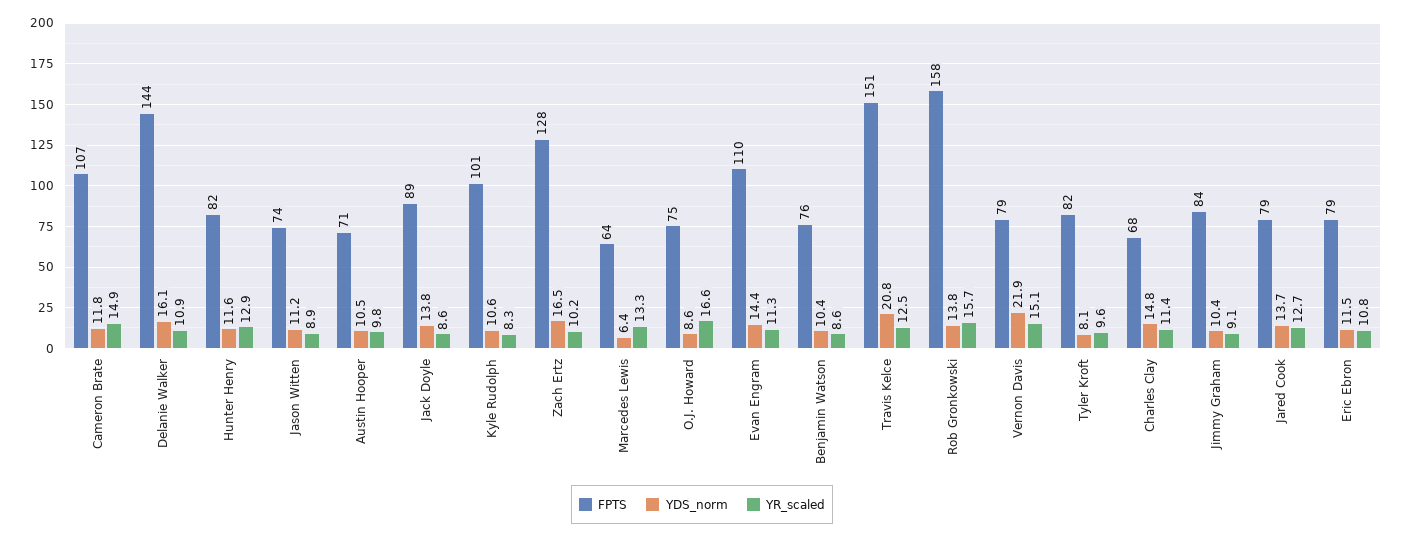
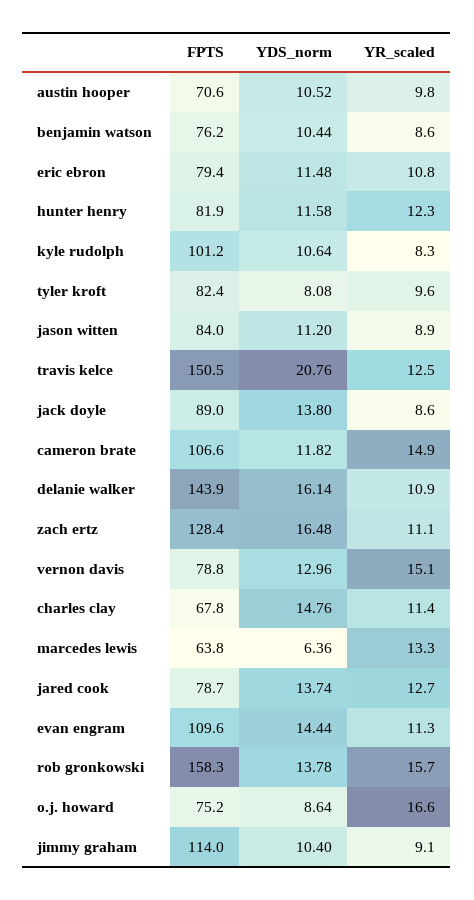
YR_scaled, Hunter Henry: 12.9 -> 12.3
FPTS, Jason Witten: 74 -> 84
YR_scaled, Zach Ertz: 10.2 -> 11.1
YDS_norm, Vernon Davis: 21.9 -> 12.96
FPTS, Jimmy Graham: 84 -> 114

